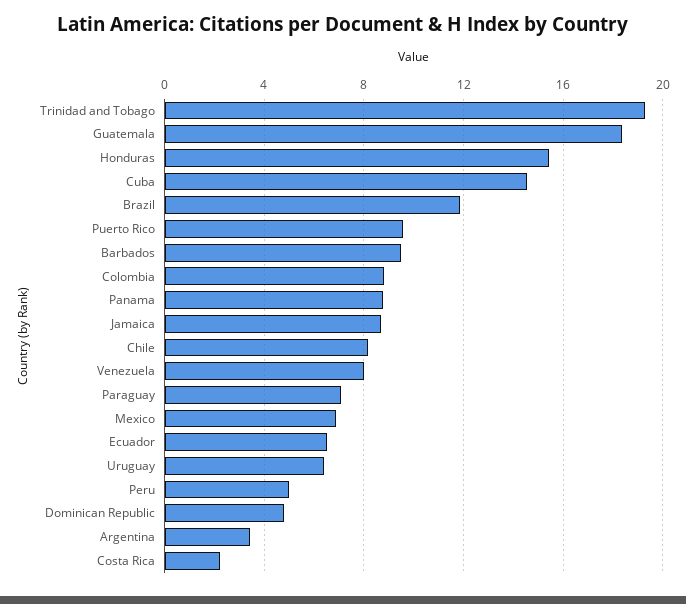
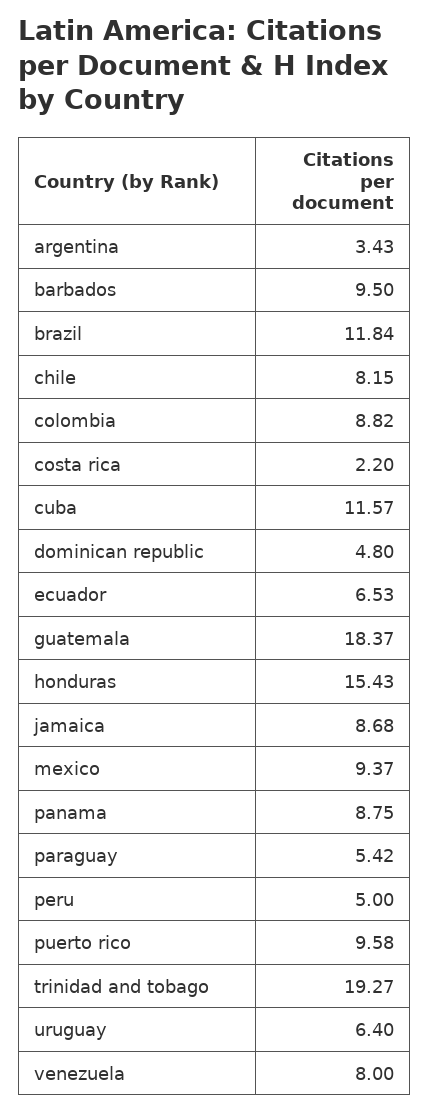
Cuba: 14.5 -> 11.57
Paraguay: 7 -> 5.42
Mexico: 7 -> 9.37

